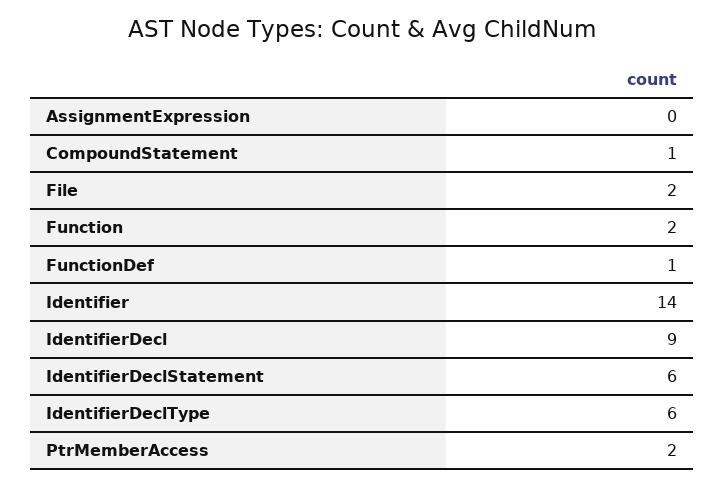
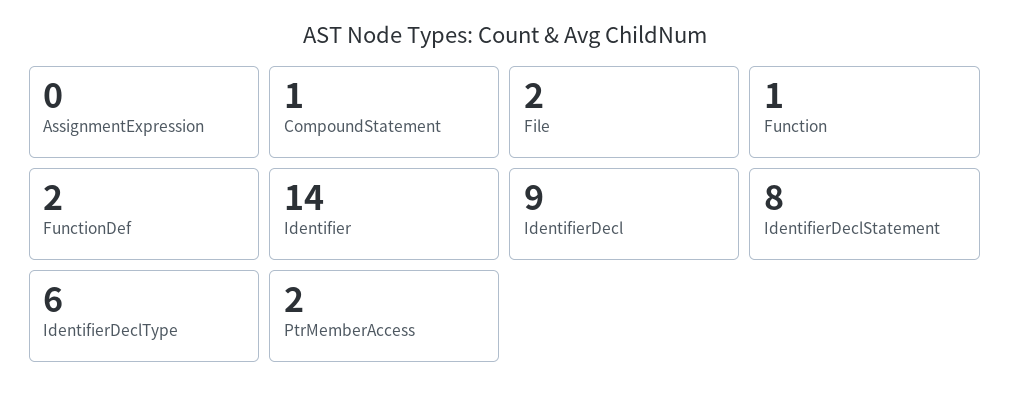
Function: 2 -> 1
FunctionDef: 1 -> 2
IdentifierDeclStatement: 6 -> 8

